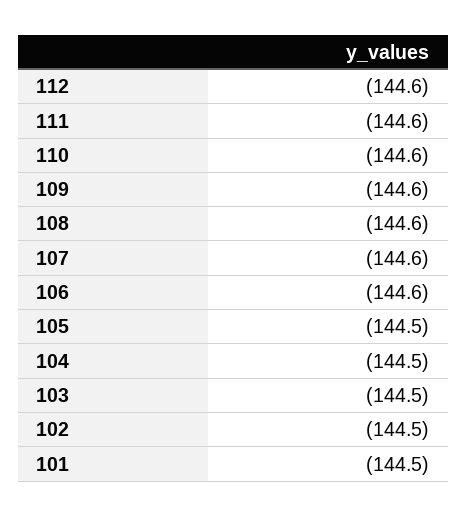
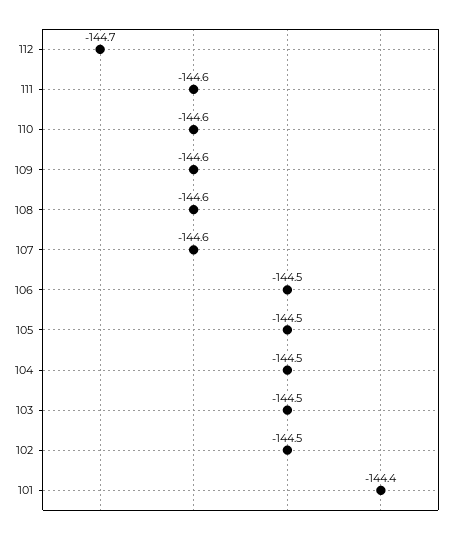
112: -144.6 -> -144.7
106: -144.6 -> -144.5
101: -144.5 -> -144.4

